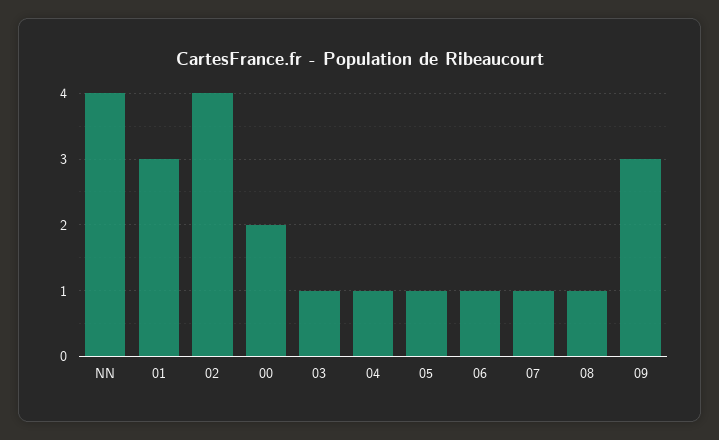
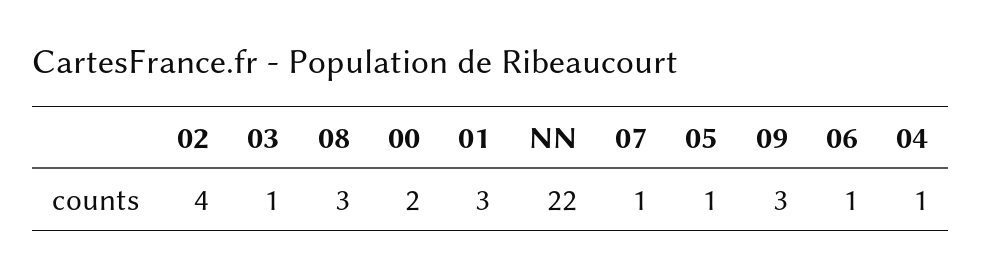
NN: 4 -> 22
08: 1 -> 3

